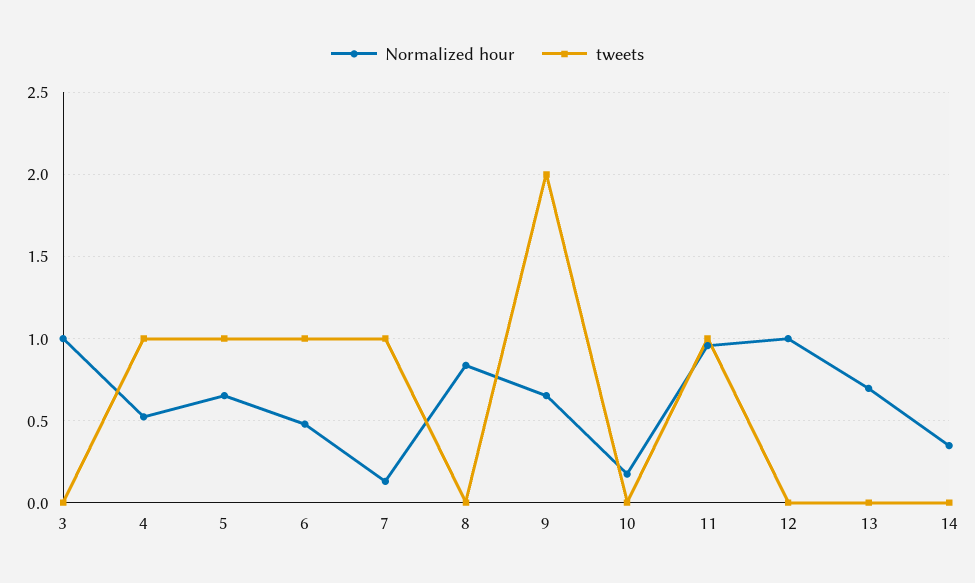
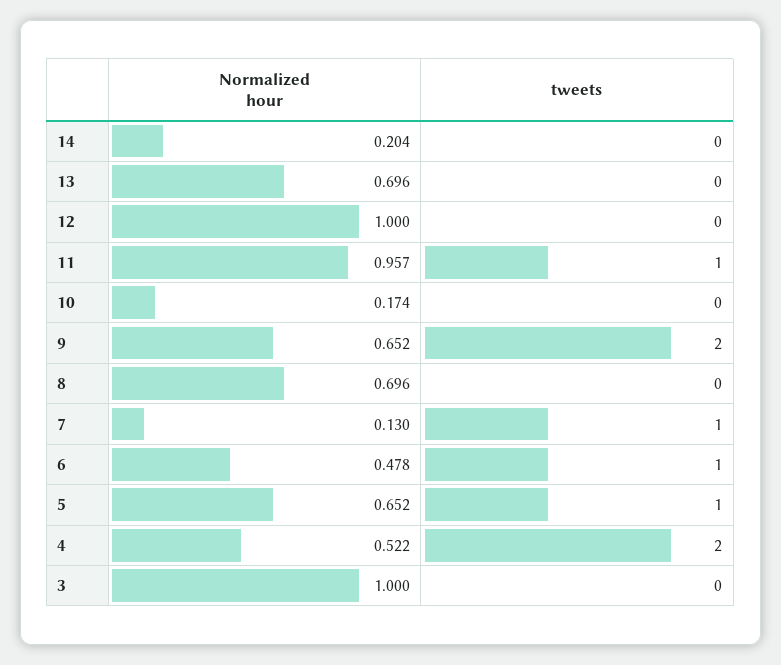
tweets, 4: 1 -> 2
Normalized hour, 8: 0.85 -> 0.696
Normalized hour, 14: 0.35 -> 0.204

